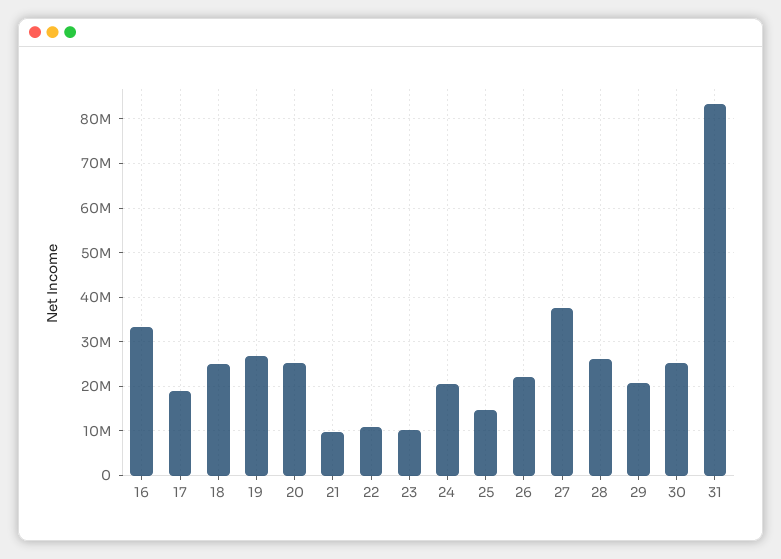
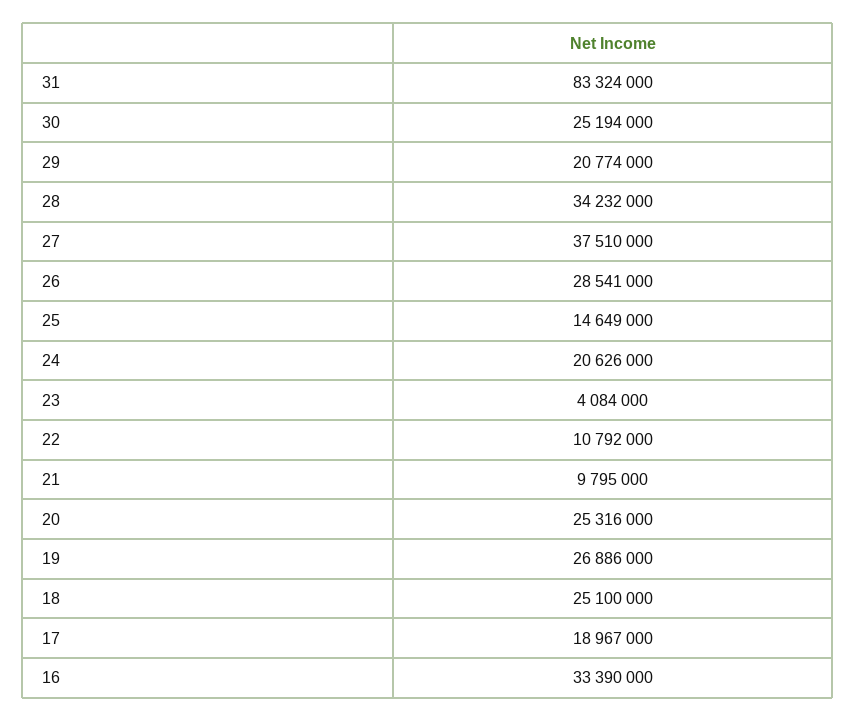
23: 10000000 -> 4084000
26: 22000000 -> 28541000
28: 26000000 -> 34232000

